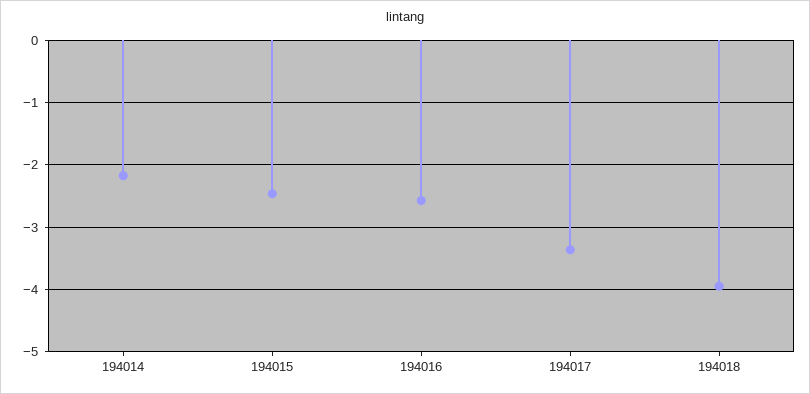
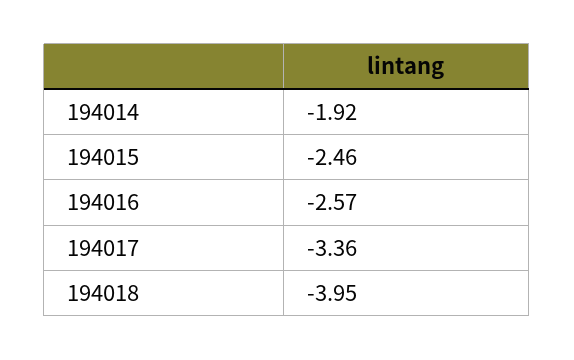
194014: -2.2 -> -1.92

